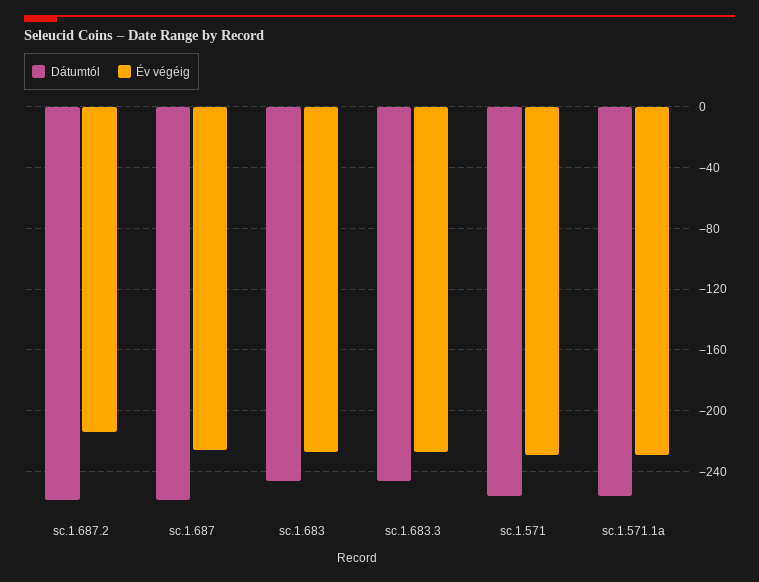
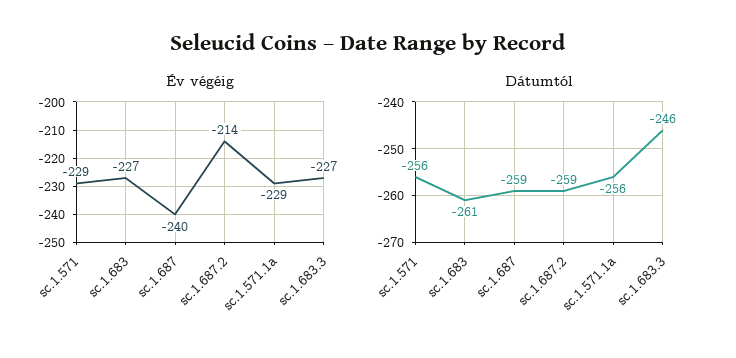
Év végéig, sc.1.687: -225 -> -240
Dátumtól, sc.1.683: -245 -> -261

